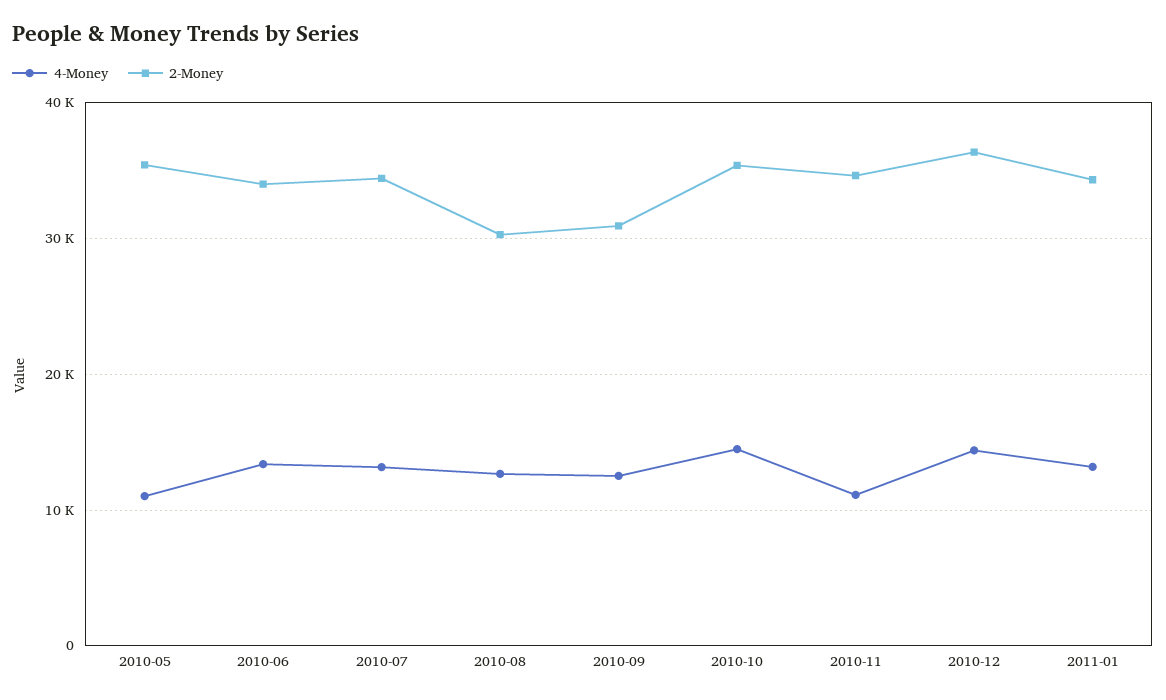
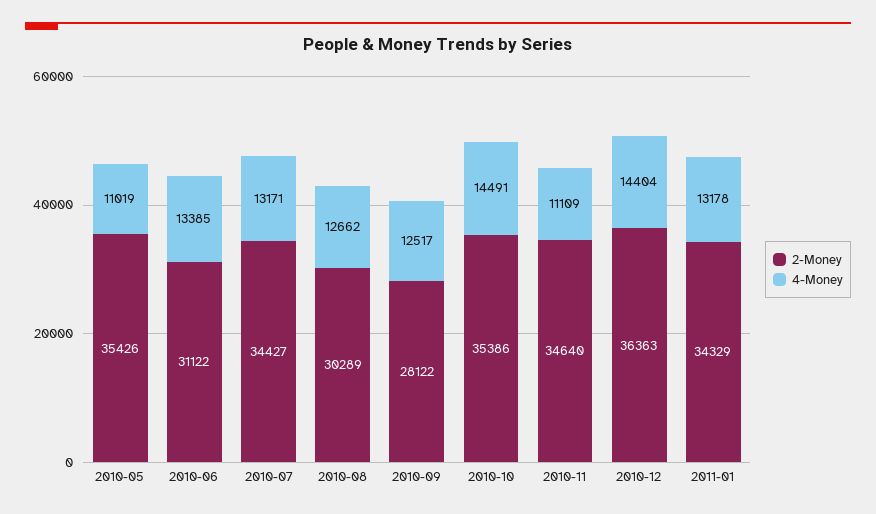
2-Money, 2010-06: 34000 -> 31122
2-Money, 2010-09: 31000 -> 28122

